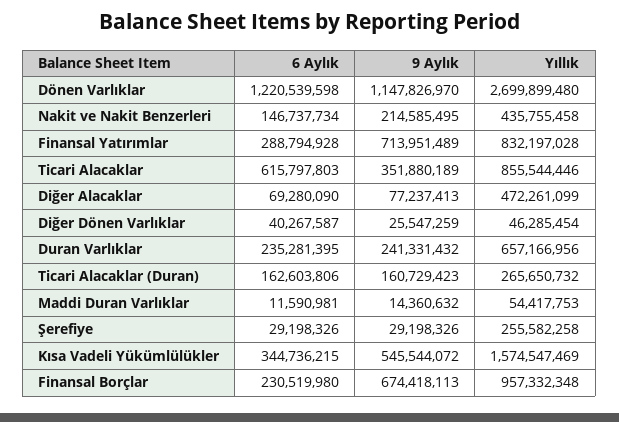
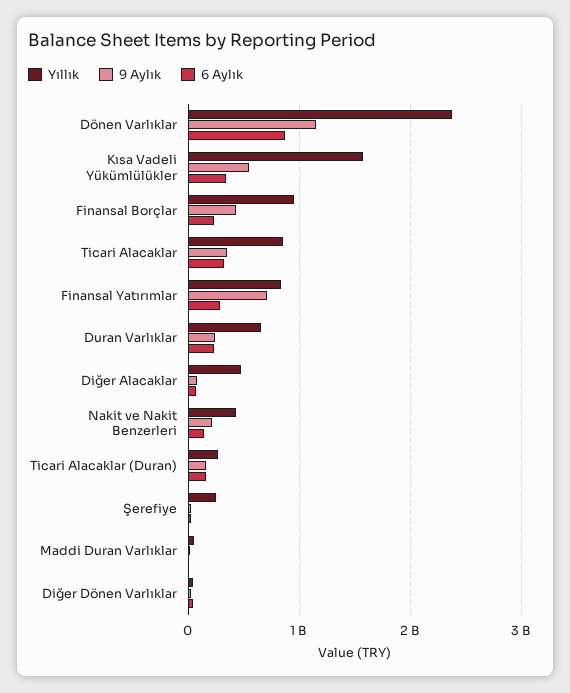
6 Aylık, Dönen Varlıklar: 1220539598 -> 900000000
Yıllık, Dönen Varlıklar: 2699899480 -> 2400000000
6 Aylık, Ticari Alacaklar: 615797803 -> 300000000
9 Aylık, Finansal Borçlar: 674418113 -> 400000000

